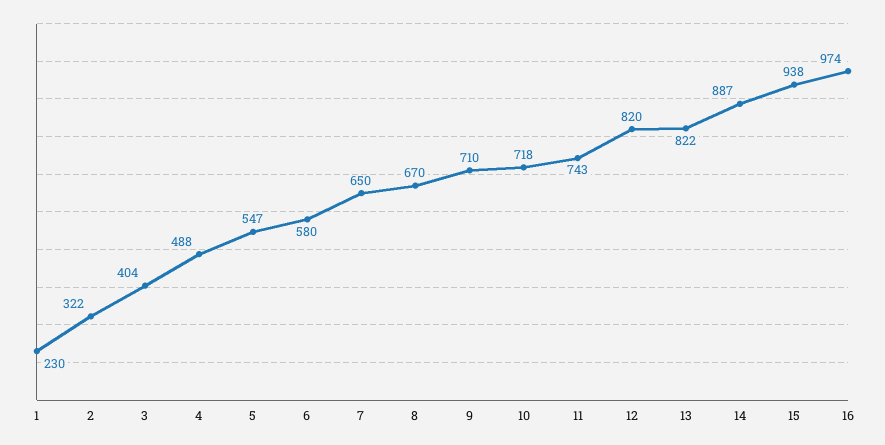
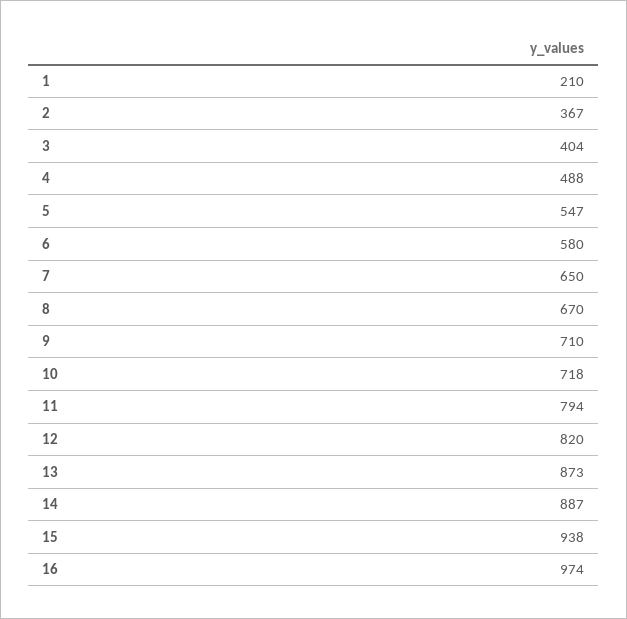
1: 230 -> 210
2: 322 -> 367
11: 743 -> 794
13: 822 -> 873

